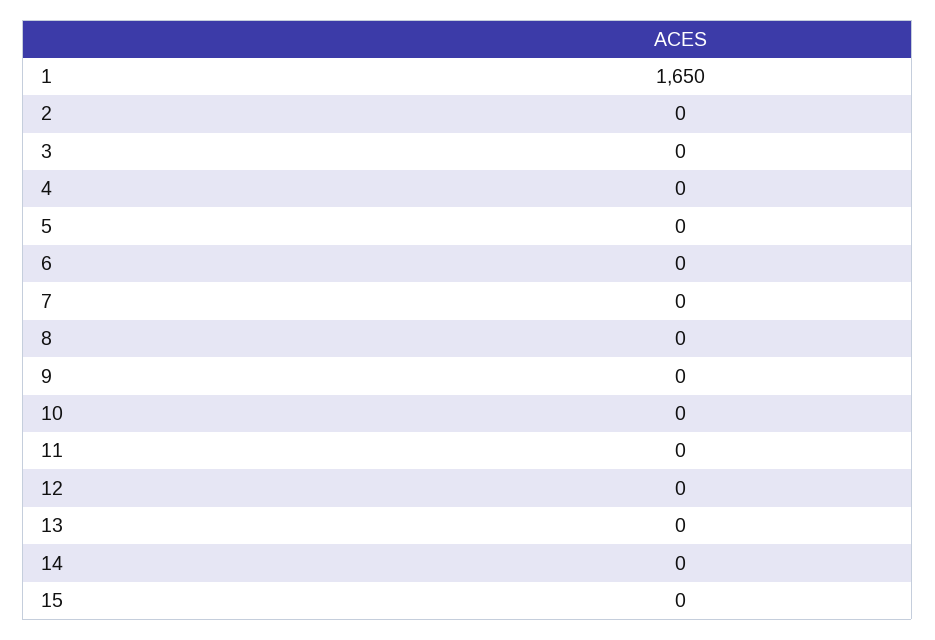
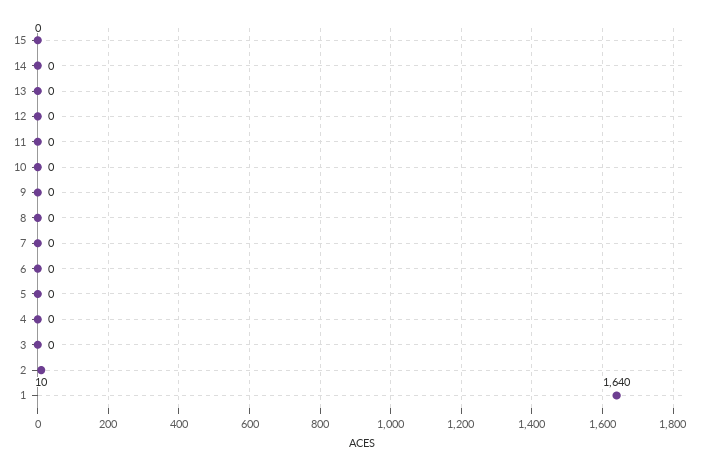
1: 1650 -> 1640
2: 0 -> 10

